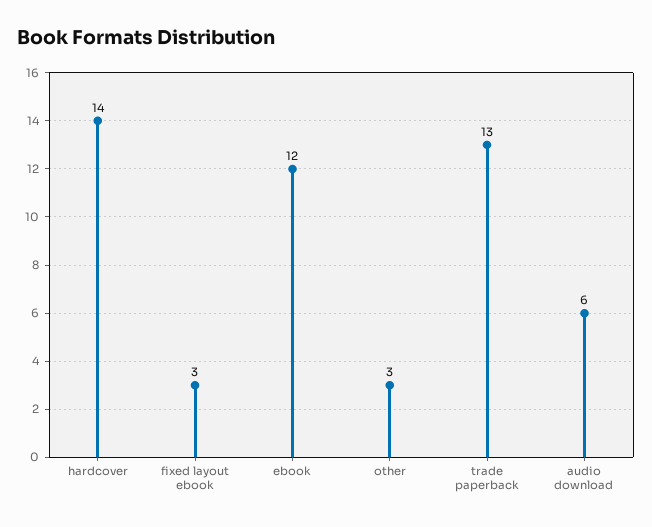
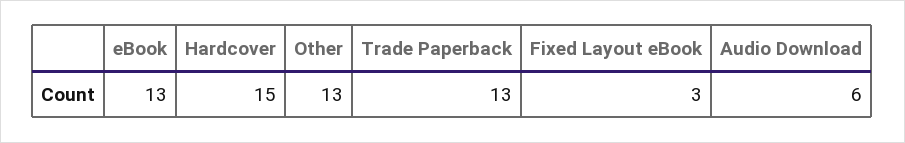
hardcover: 14 -> 15
ebook: 12 -> 13
other: 3 -> 13

